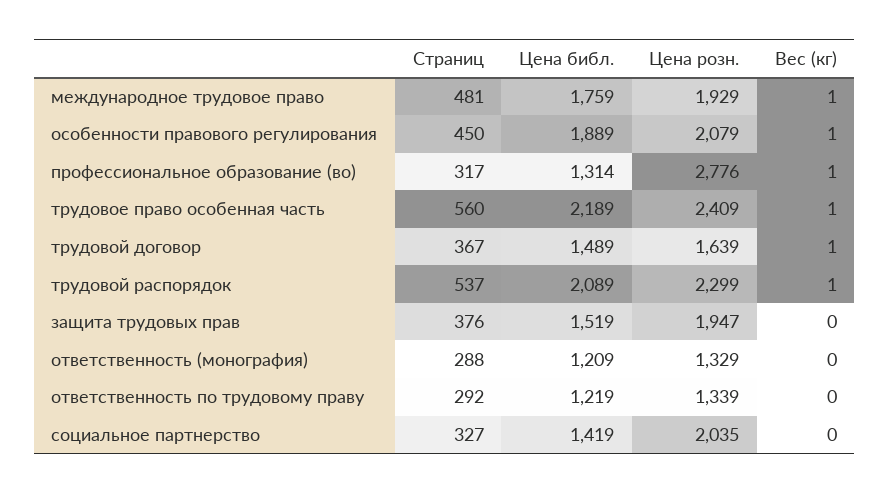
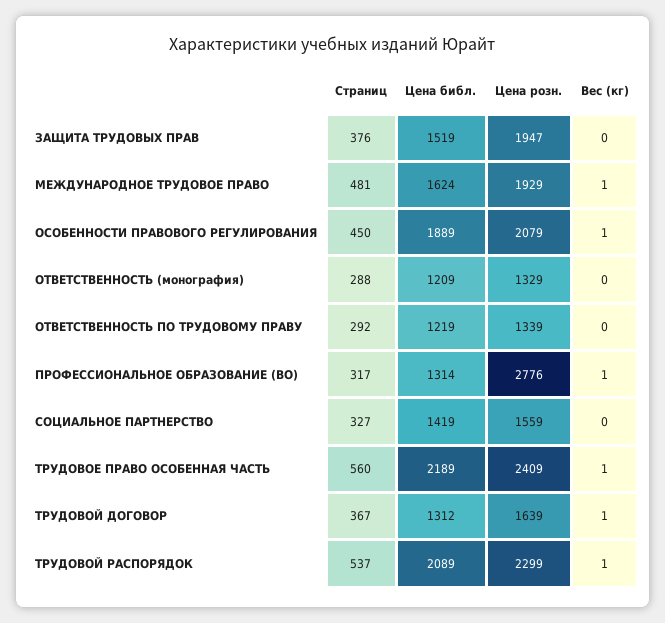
Цена библ., международное трудовое право: 1759 -> 1624
Цена библ., трудовой договор: 1489 -> 1312
Цена розн., социальное партнерство: 2035 -> 1559

